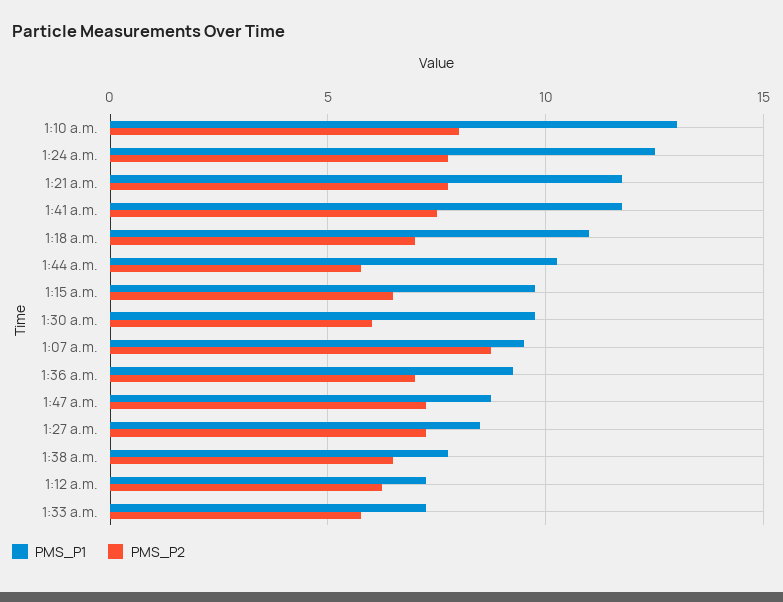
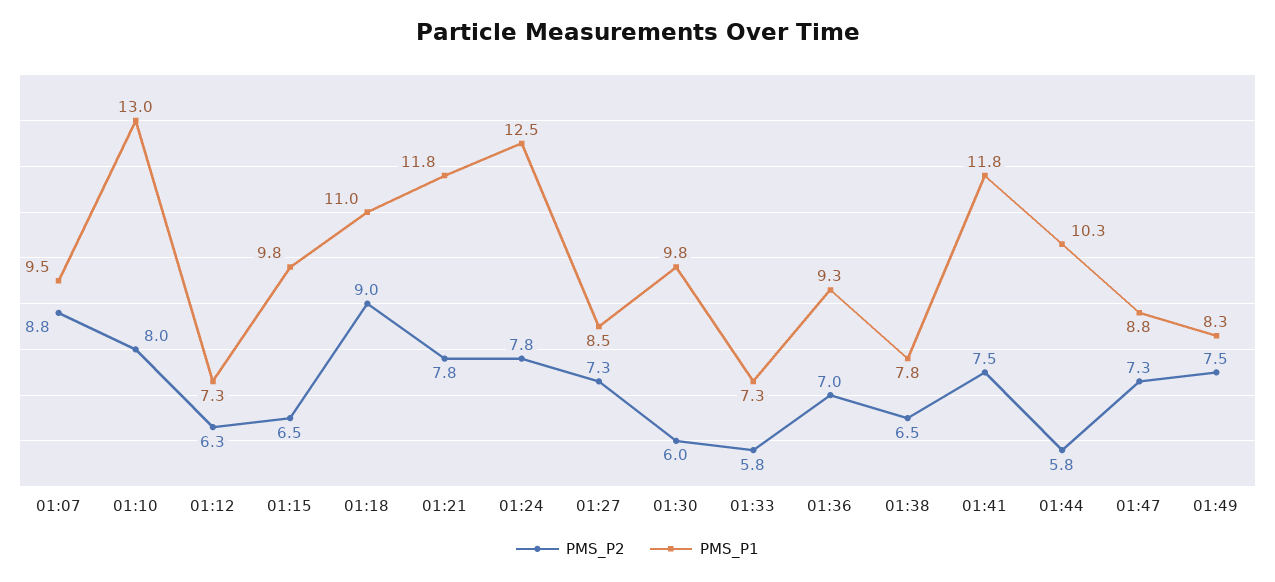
PMS_P2, 1:18 a.m.: 7 -> 9
PMS_P2, 01:49: none -> 7.5
PMS_P1, 01:49: none -> 8.3

